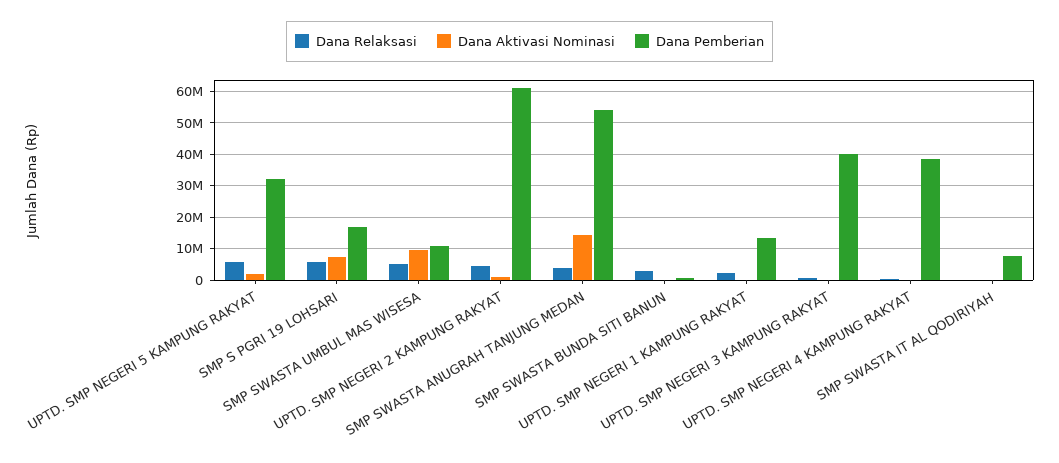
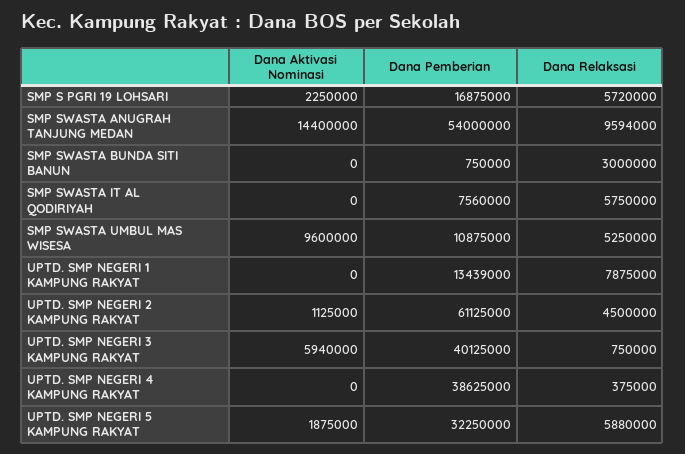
Dana Aktivasi Nominasi, SMP S PGRI 19 LOHSARI: 8000000 -> 2250000
Dana Relaksasi, SMP SWASTA ANUGRAH TANJUNG MEDAN: 4000000 -> 9594000
Dana Relaksasi, UPTD. SMP NEGERI 1 KAMPUNG RAKYAT: 2000000 -> 7875000
Dana Aktivasi Nominasi, UPTD. SMP NEGERI 3 KAMPUNG RAKYAT: 0 -> 5940000
Dana Relaksasi, SMP SWASTA IT AL QODIRIYAH: 0 -> 5750000

